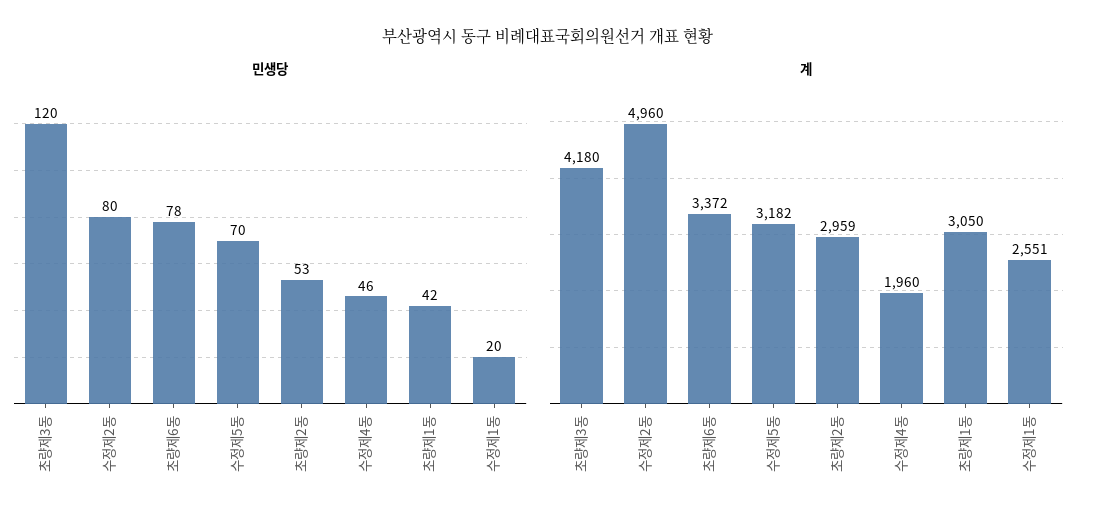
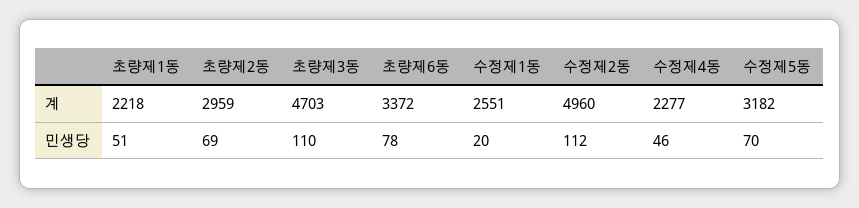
민생당, 초량제3동: 120 -> 110
민생당, 수정제2동: 80 -> 112
민생당, 초량제2동: 53 -> 69
민생당, 초량제1동: 42 -> 51
계, 초량제3동: 4180 -> 4703
계, 수정제4동: 1960 -> 2277
계, 초량제1동: 3050 -> 2218

